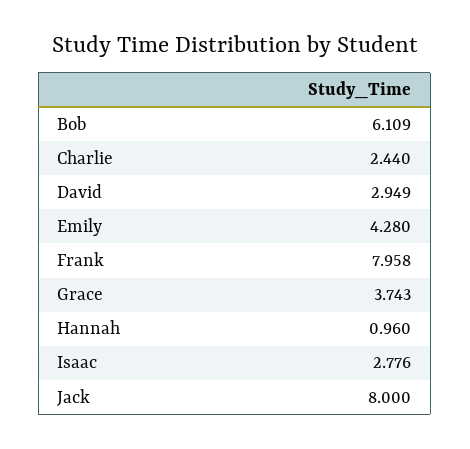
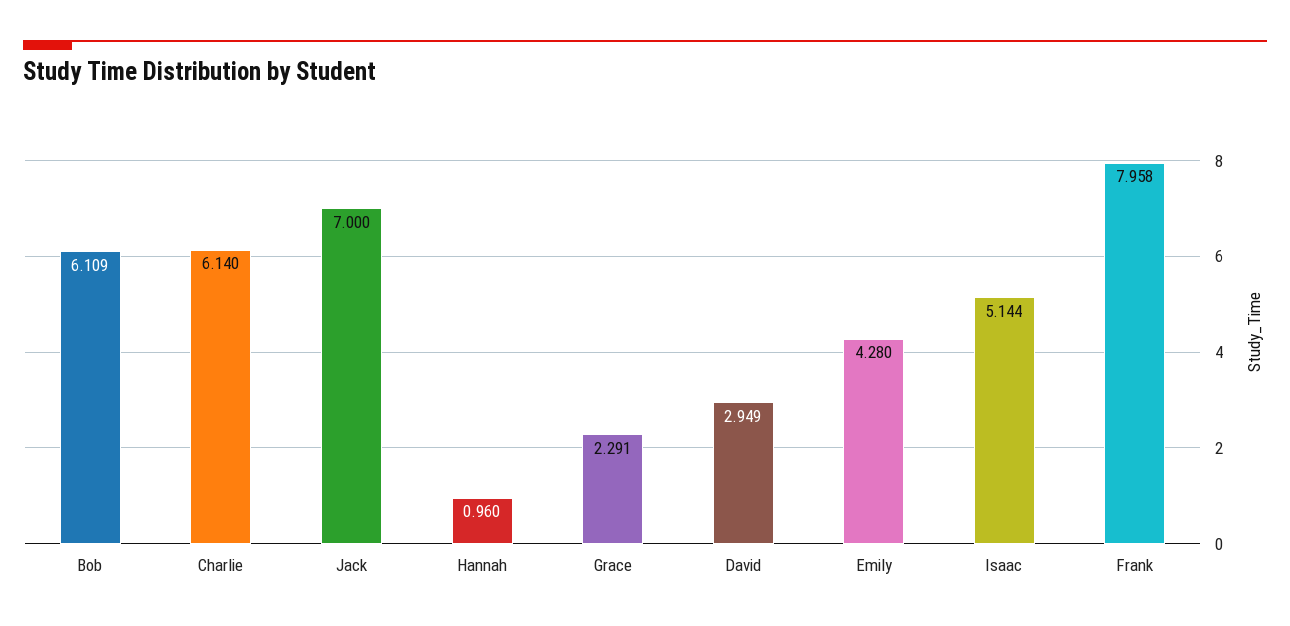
Charlie: 2.44 -> 6.14
Grace: 3.743 -> 2.291
Isaac: 2.776 -> 5.144
Jack: 8 -> 7

